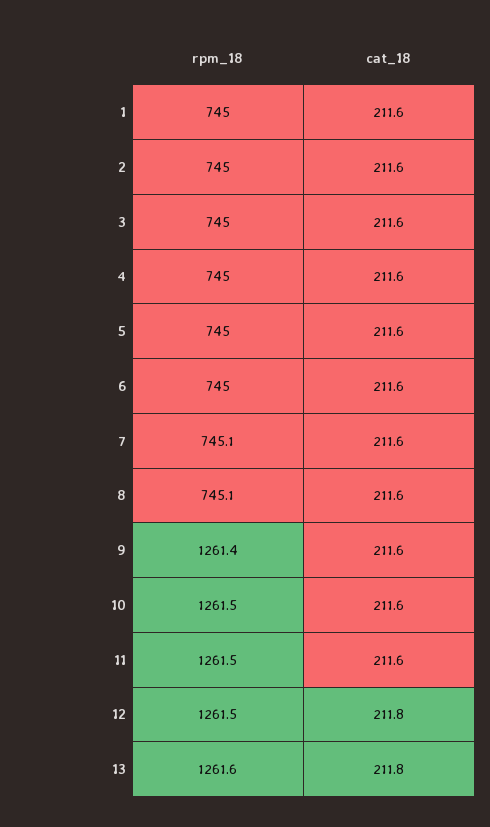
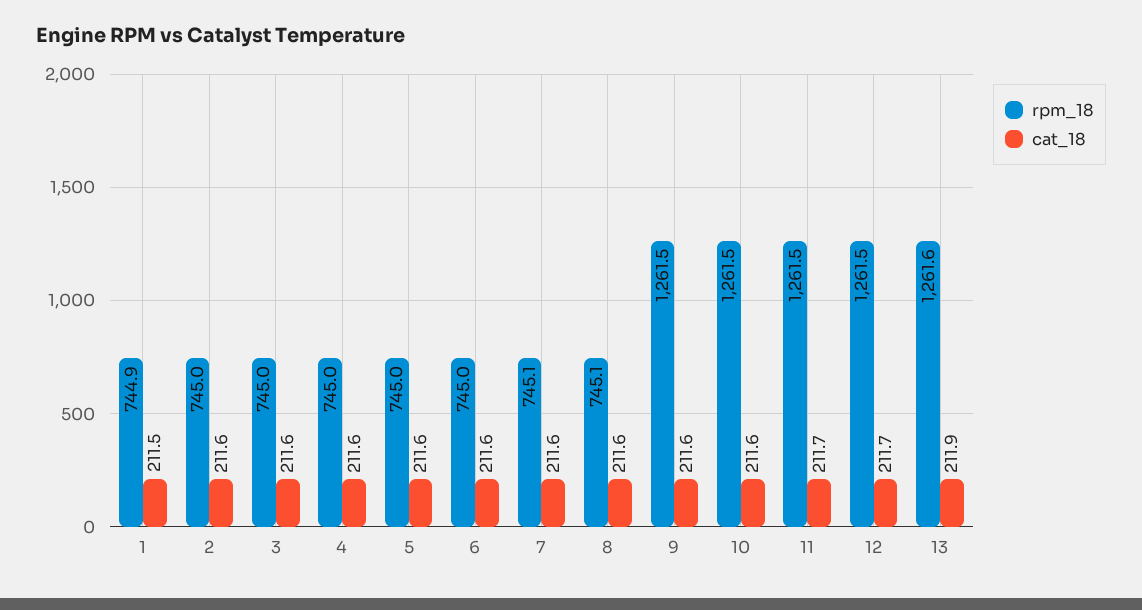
rpm_18, 1: 745 -> 744.9
cat_18, 1: 211.6 -> 211.5
rpm_18, 9: 1261.4 -> 1261.5
cat_18, 11: 211.6 -> 211.7
cat_18, 12: 211.8 -> 211.7
cat_18, 13: 211.8 -> 211.9

